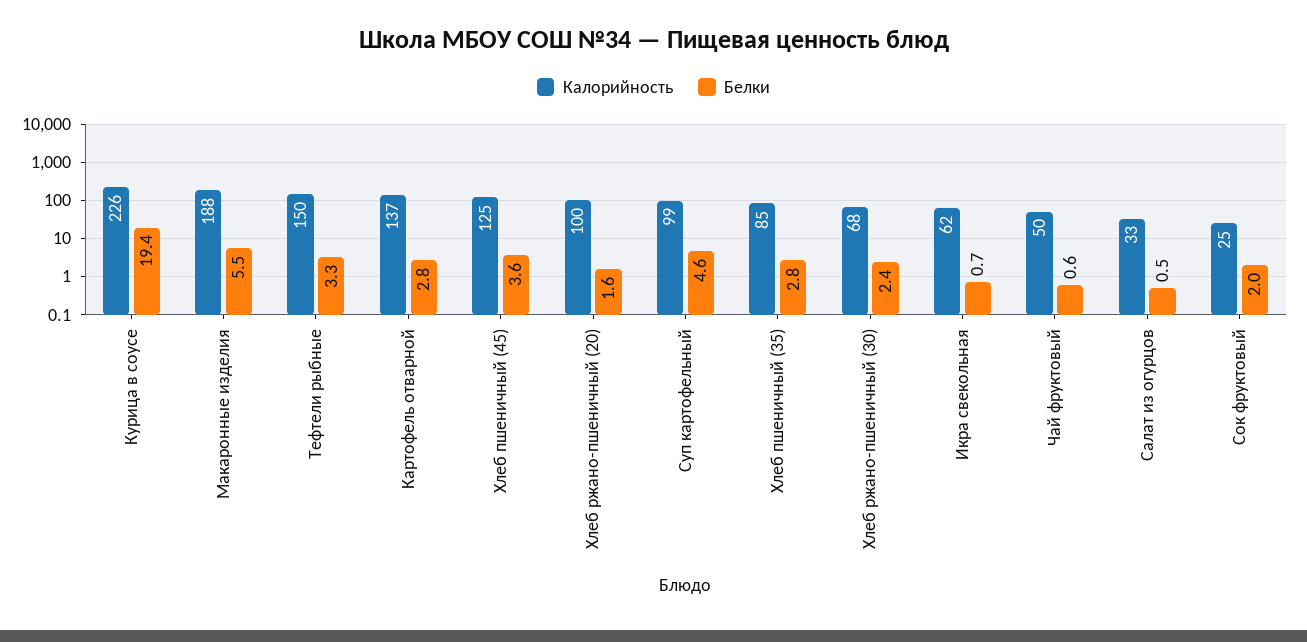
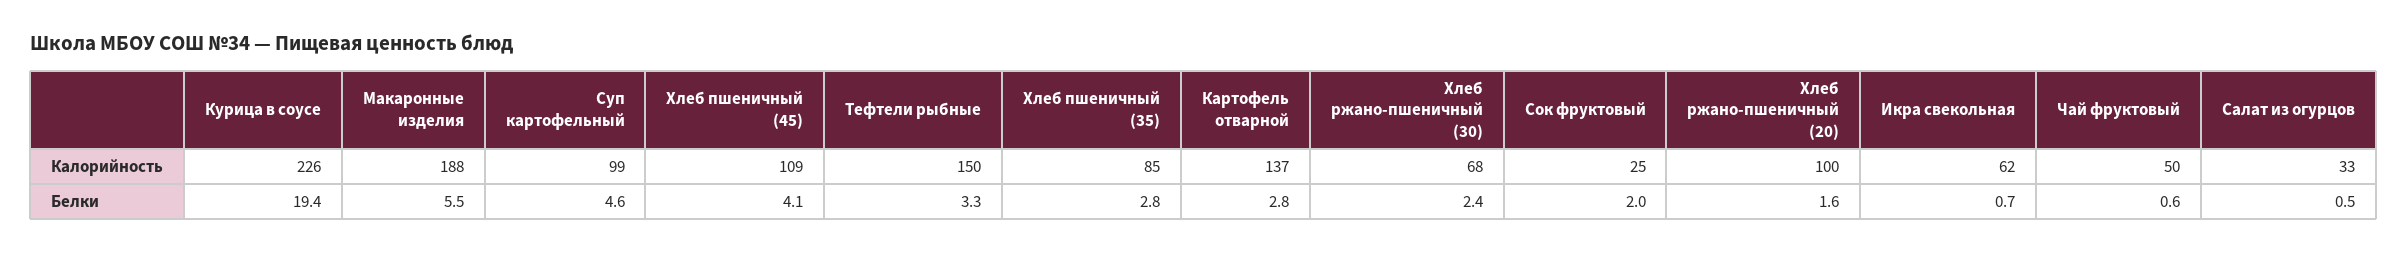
Калорийность, Хлеб пшеничный (45): 125 -> 109
Белки, Хлеб пшеничный (45): 3.6 -> 4.1

